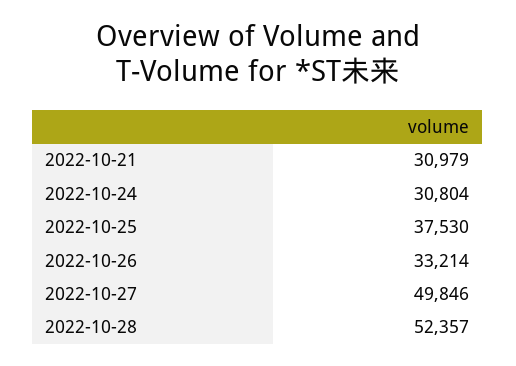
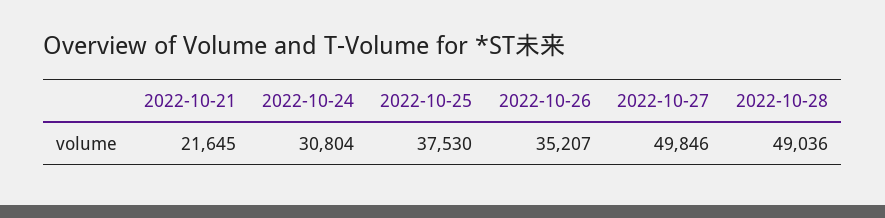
2022-10-21: 30979 -> 21645
2022-10-26: 33214 -> 35207
2022-10-28: 52357 -> 49036

